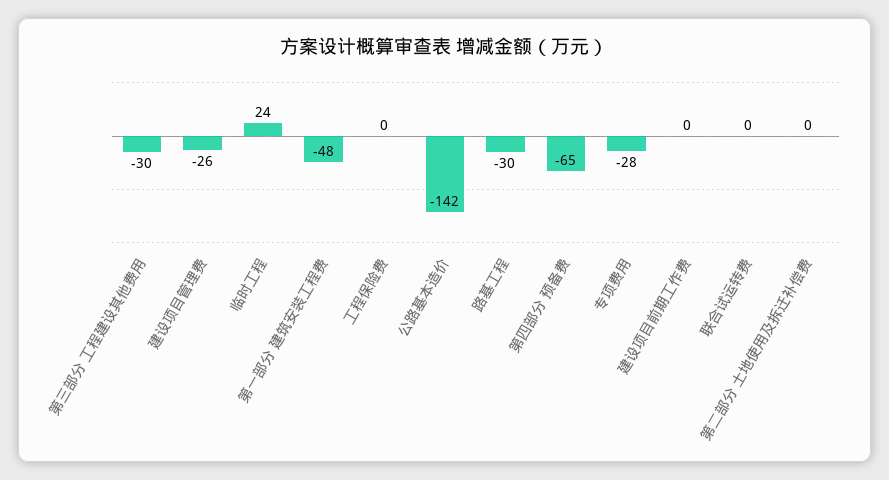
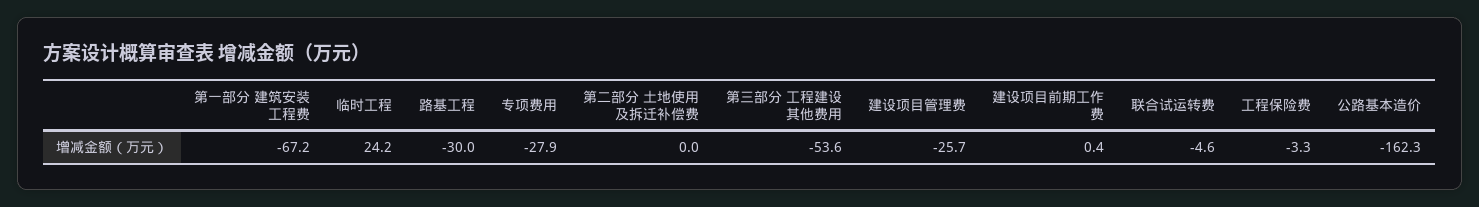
第三部分 工程建设其他费用: -30 -> -53.6
第一部分 建筑安装工程费: -48 -> -67.2
工程保险费: 0 -> -3.3
公路基本造价: -142 -> -162.3
第四部分 预备费: -65 -> none
联合试运转费: 0 -> -4.6

